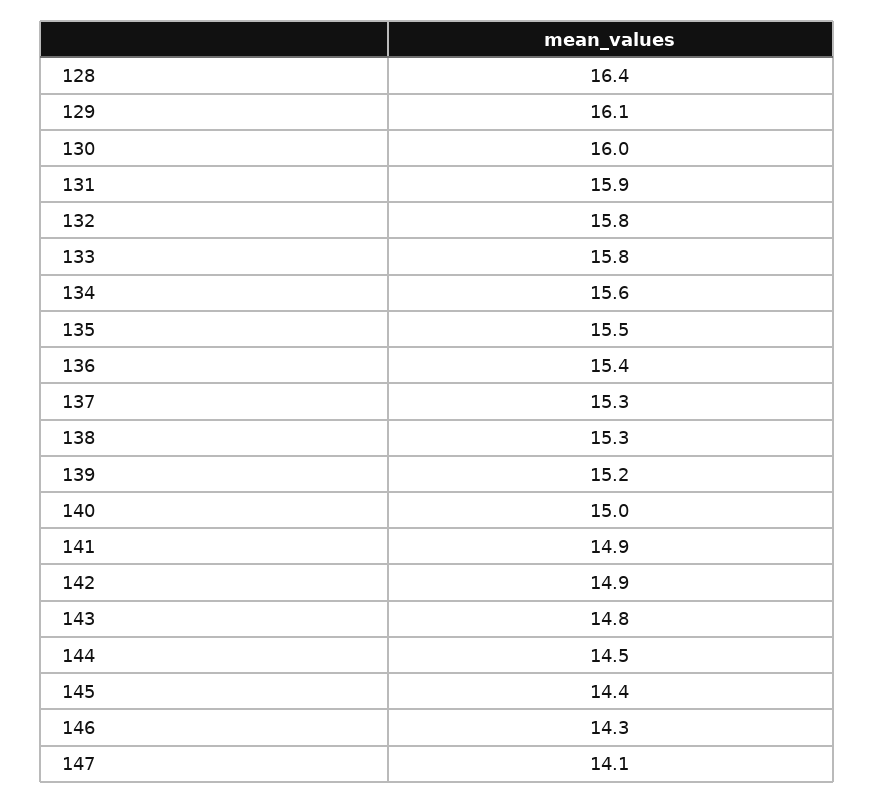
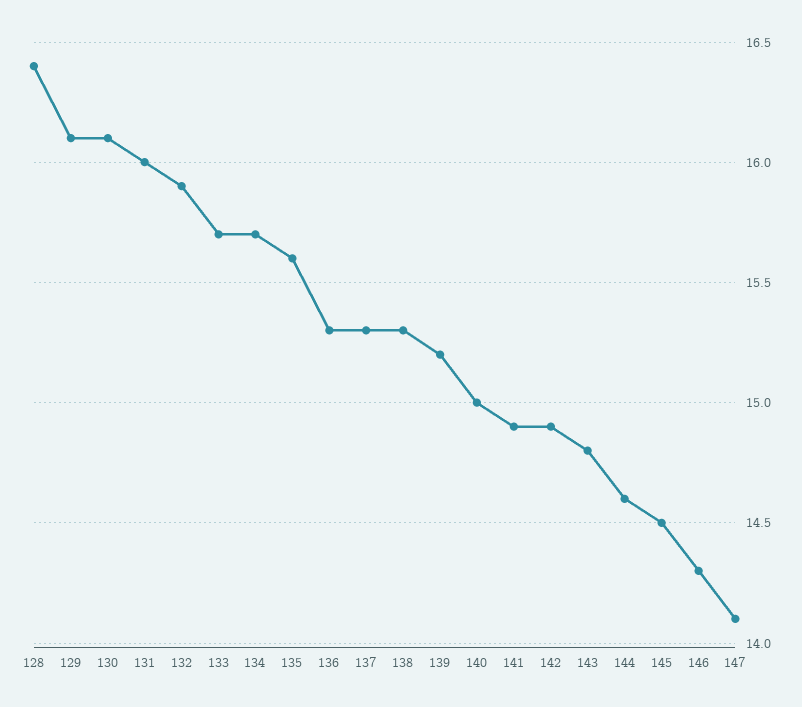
130: 16 -> 16.1
131: 15.9 -> 16
132: 15.8 -> 15.9
133: 15.8 -> 15.7
134: 15.6 -> 15.7
135: 15.5 -> 15.6
136: 15.4 -> 15.3
144: 14.5 -> 14.6
145: 14.4 -> 14.5

